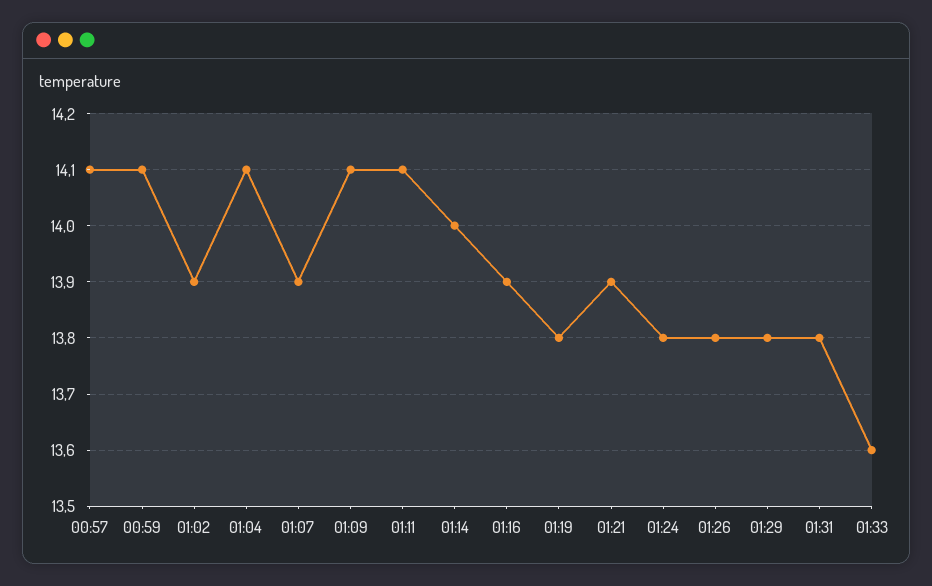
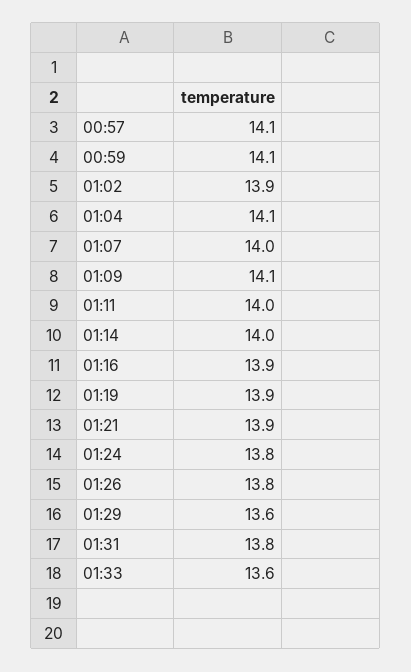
01:07: 13.9 -> 14
01:11: 14.1 -> 14
01:19: 13.8 -> 13.9
01:29: 13.8 -> 13.6

